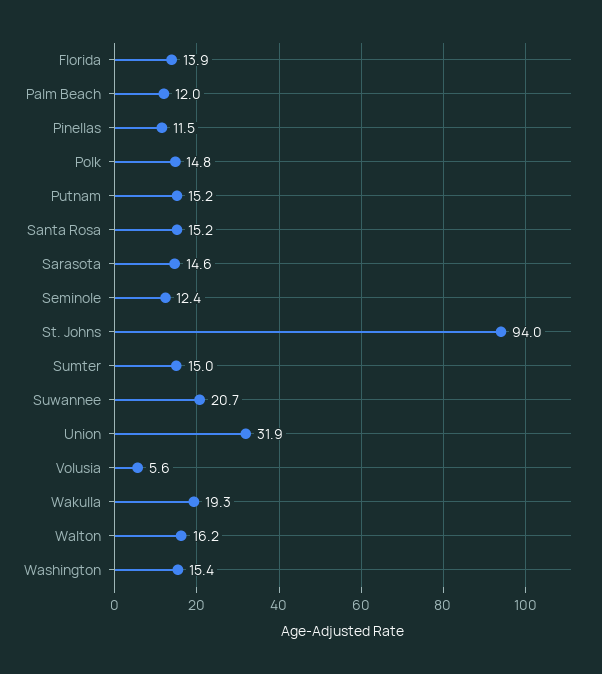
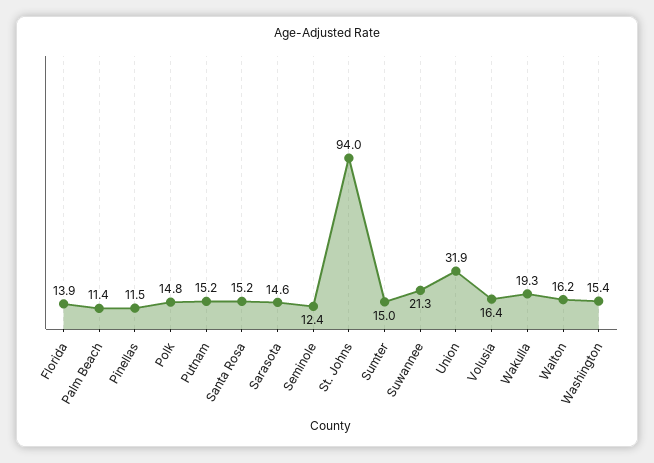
Palm Beach: 12 -> 11.4
Suwannee: 20.7 -> 21.3
Volusia: 5.6 -> 16.4

